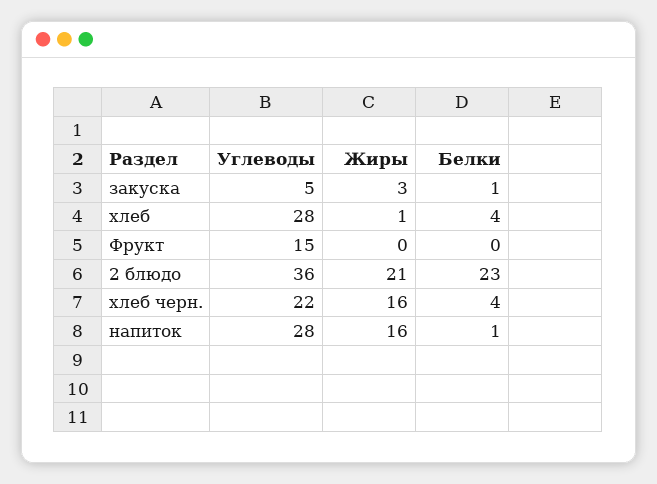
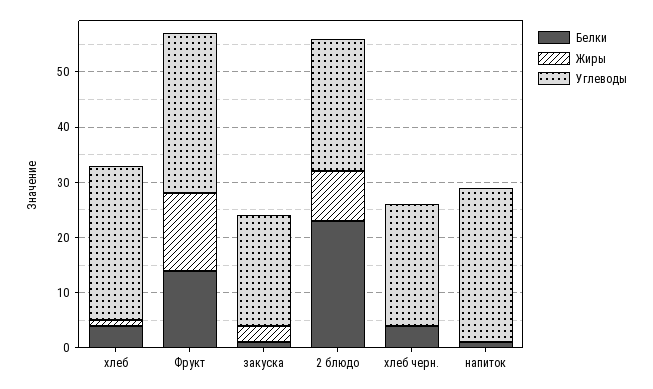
Углеводы, закуска: 5 -> 20
Углеводы, Фрукт: 15 -> 30
Жиры, Фрукт: 0 -> 15
Белки, Фрукт: 0 -> 15
Углеводы, 2 блюдо: 36 -> 25
Жиры, 2 блюдо: 21 -> 10
Жиры, хлеб черн.: 16 -> 0
Жиры, напиток: 16 -> 0

